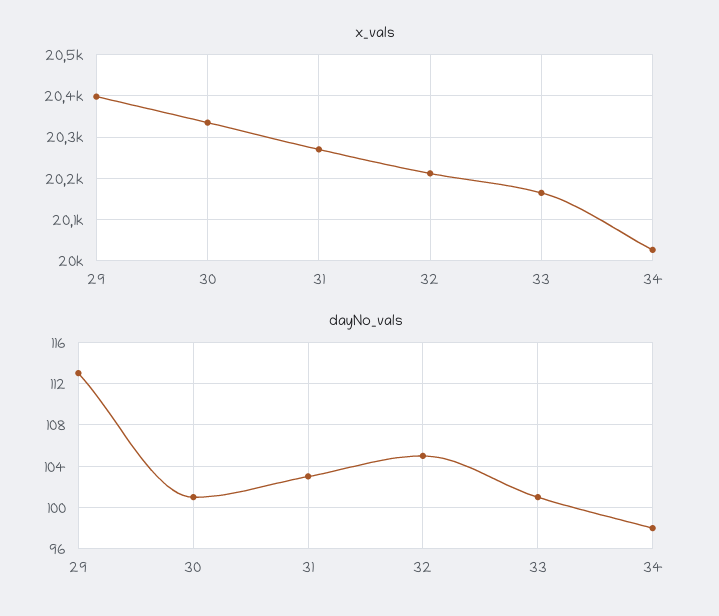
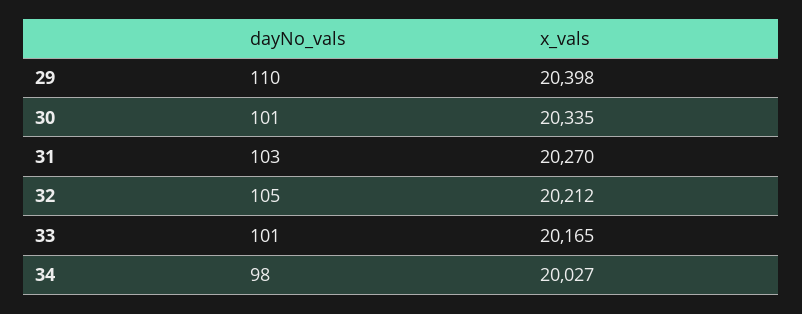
dayNo_vals, 29: 113 -> 110

